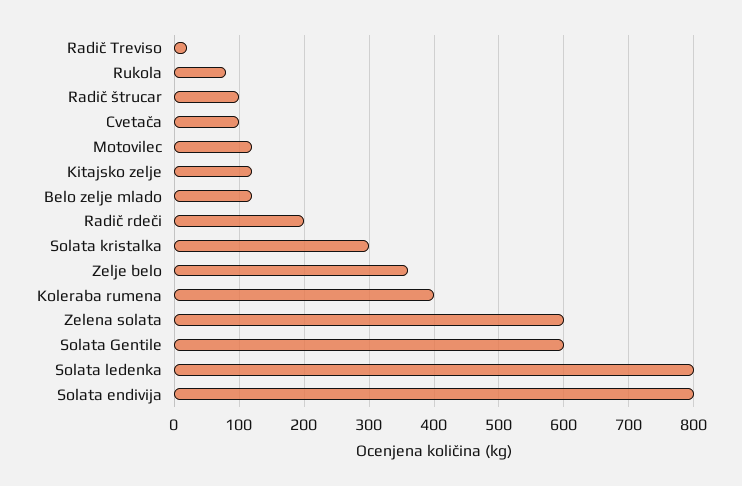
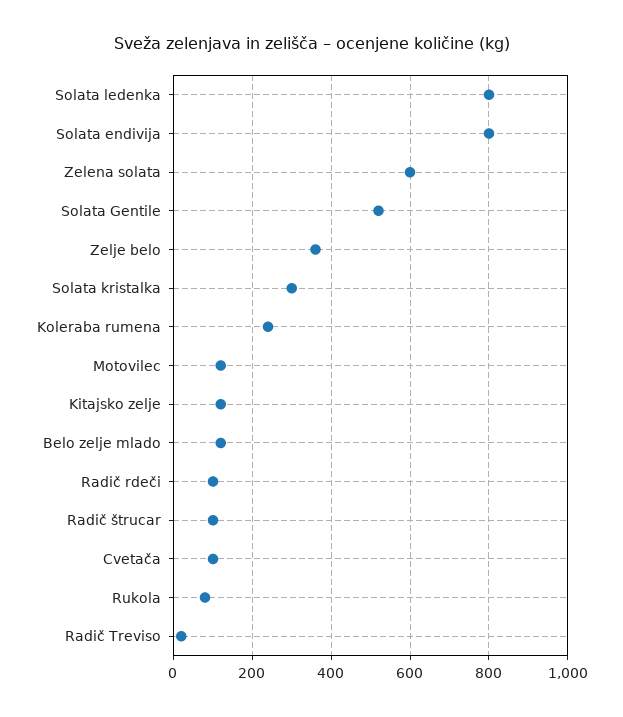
Radič rdeči: 200 -> 100
Koleraba rumena: 400 -> 240
Solata Gentile: 600 -> 520

